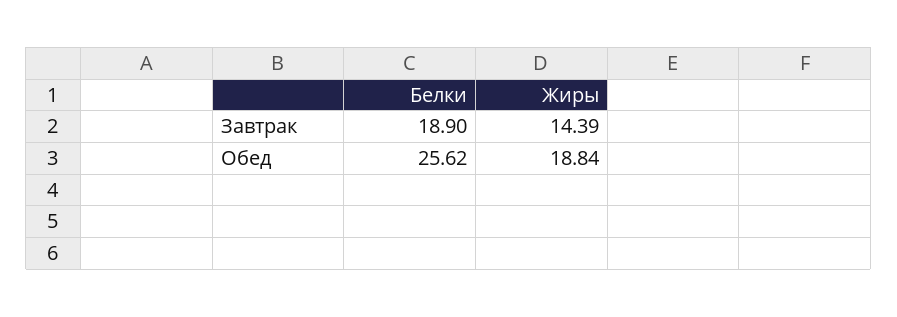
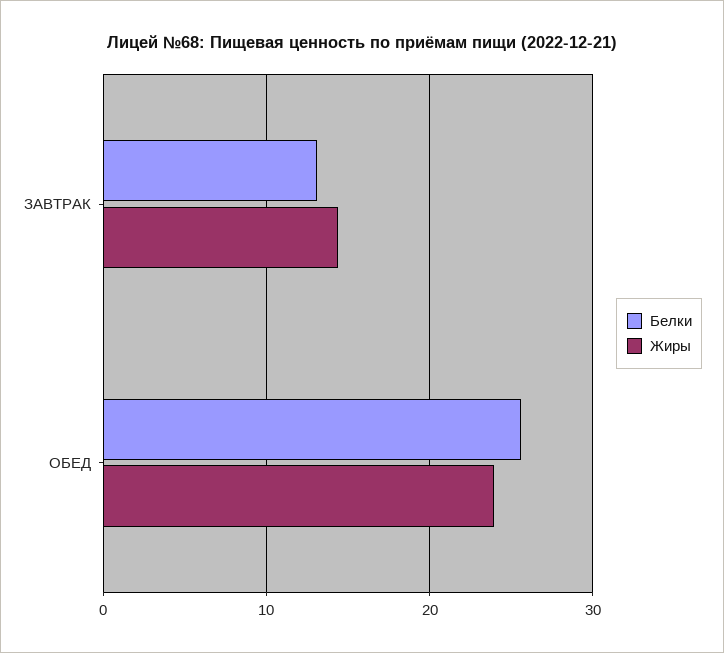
Белки, Завтрак: 18.9 -> 13
Жиры, Обед: 18.84 -> 24

